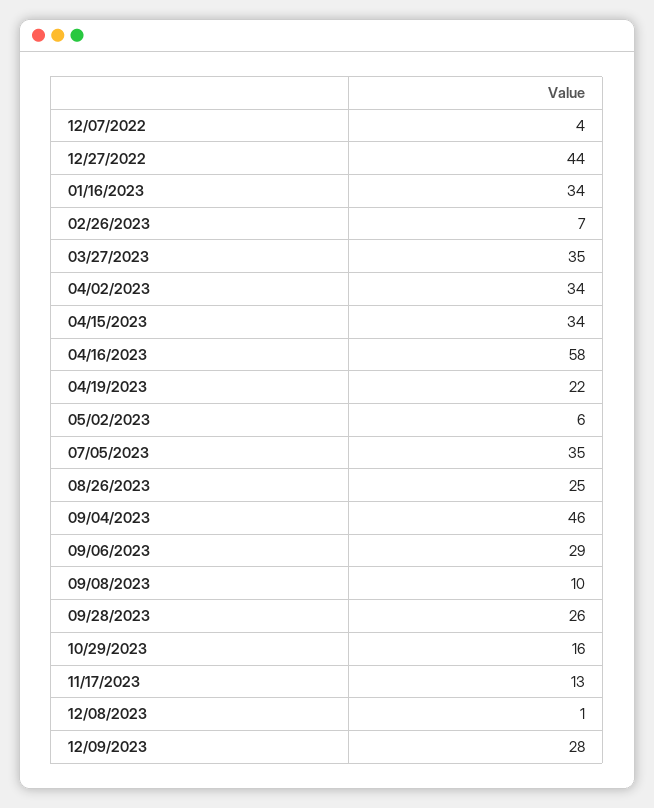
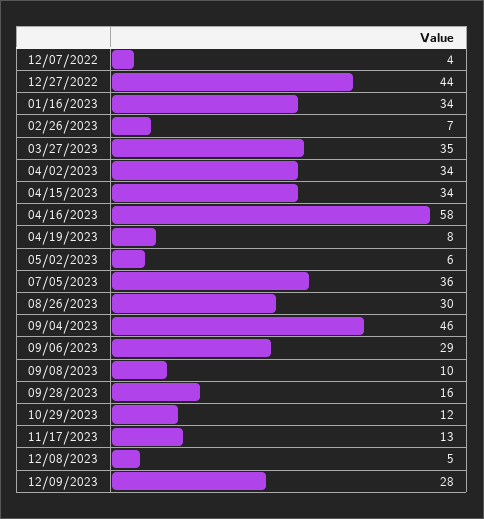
04/19/2023: 22 -> 8
07/05/2023: 35 -> 36
08/26/2023: 25 -> 30
09/28/2023: 26 -> 16
10/29/2023: 16 -> 12
12/08/2023: 1 -> 5

